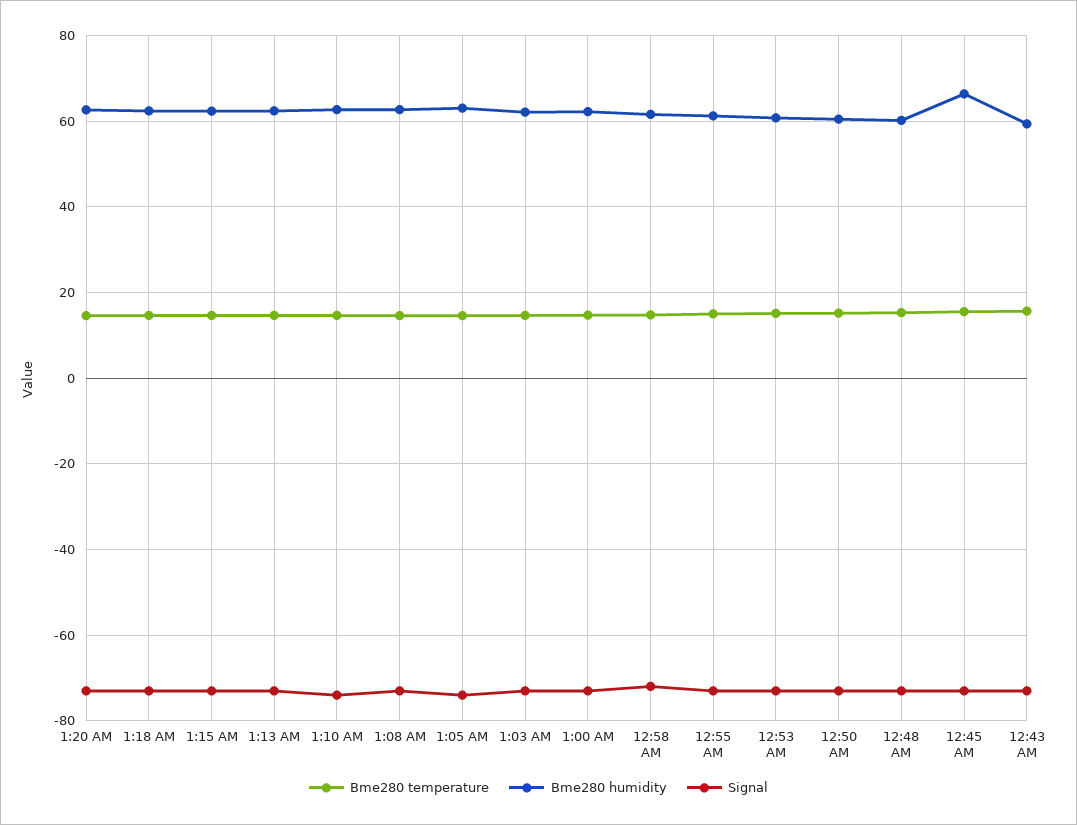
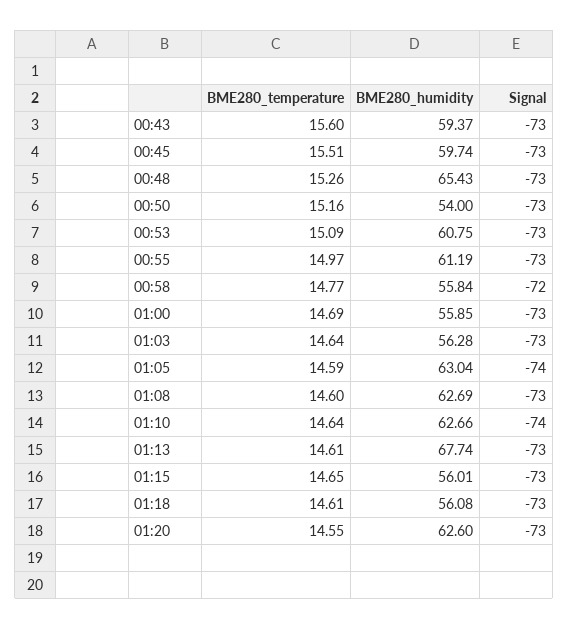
Bme280 humidity, 1:18 AM: 62 -> 56.08
Bme280 humidity, 1:15 AM: 62 -> 56.01
Bme280 humidity, 1:13 AM: 62 -> 67.74
Bme280 humidity, 1:03 AM: 62 -> 56.28
Bme280 humidity, 1:00 AM: 62 -> 55.85
Bme280 humidity, 12:58 AM: 62 -> 55.84
Bme280 humidity, 12:50 AM: 60 -> 54
Bme280 humidity, 12:48 AM: 60 -> 65.43
Bme280 humidity, 12:45 AM: 66 -> 59.74

